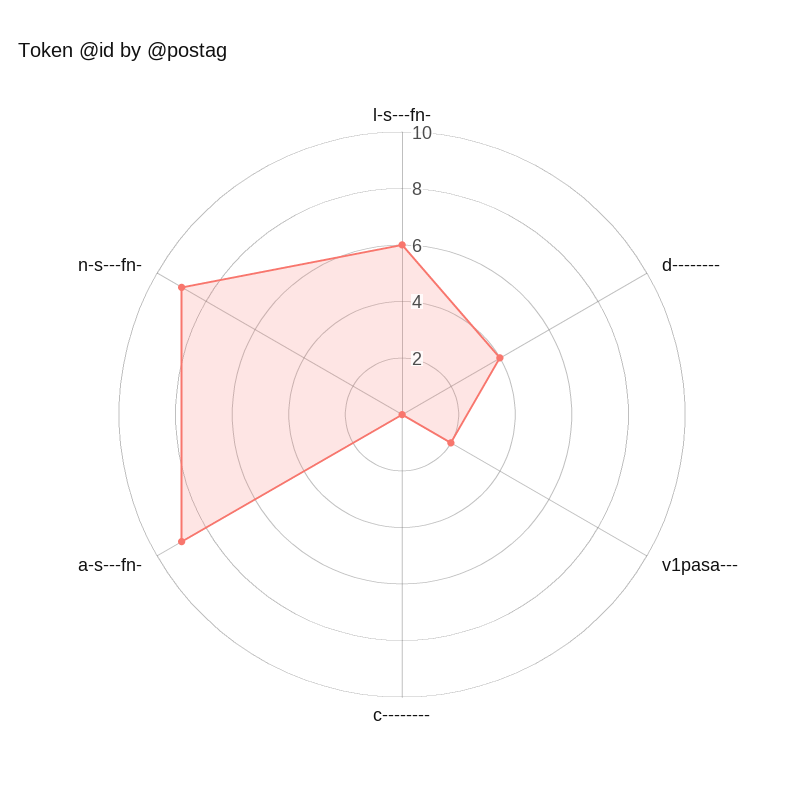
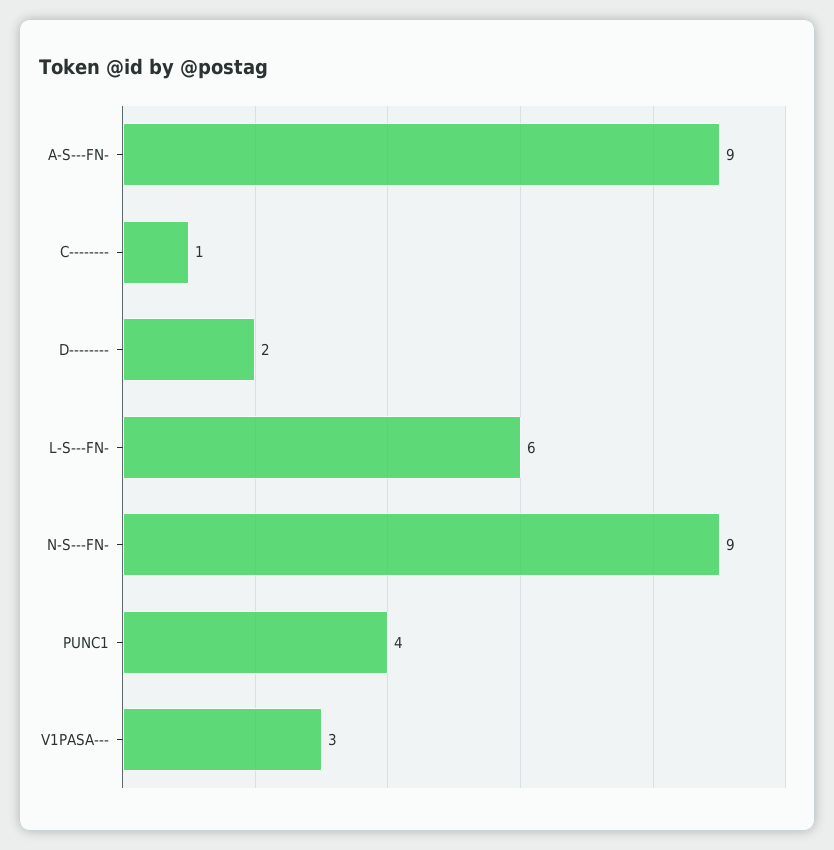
d--------: 4 -> 2
v1pasa---: 2 -> 3
c--------: 0 -> 1
PUNC1: none -> 4

